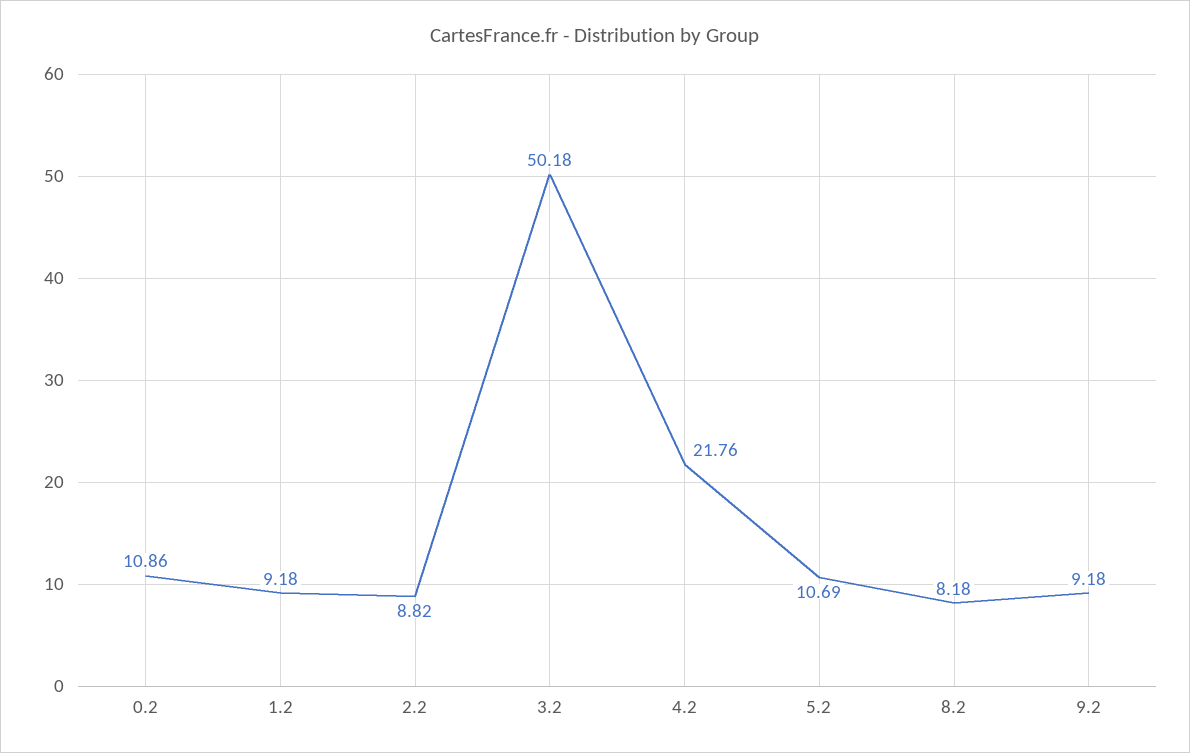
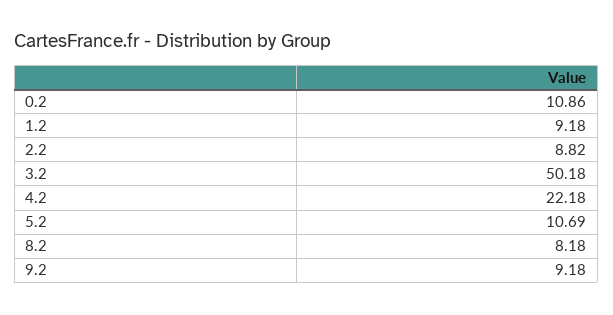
4.2: 21.76 -> 22.18

